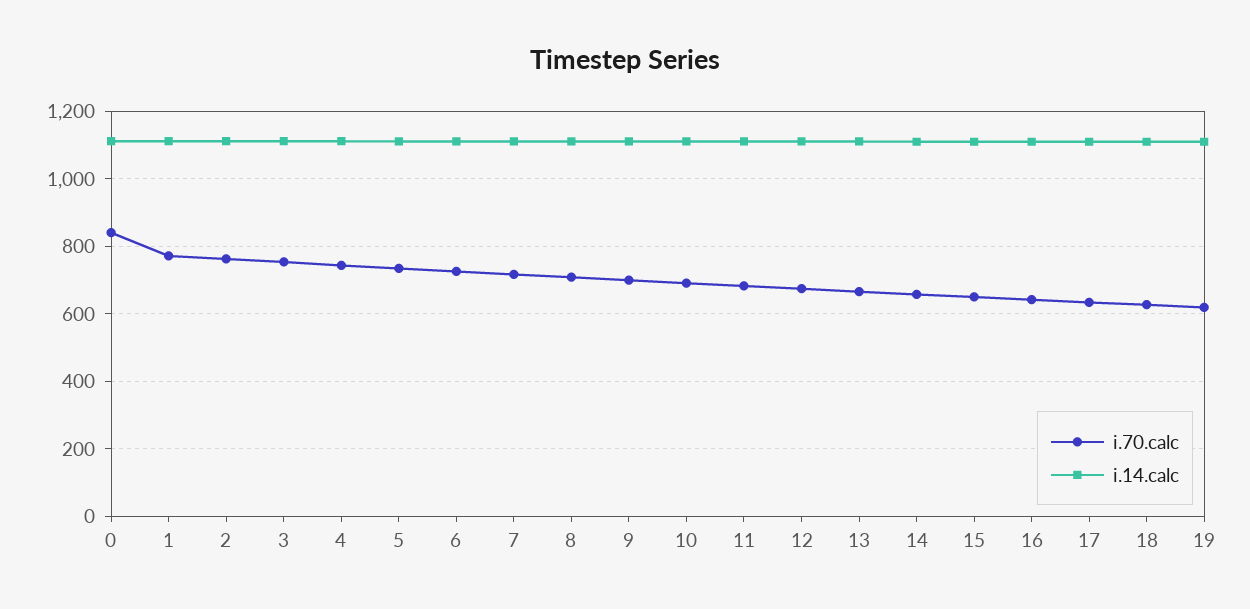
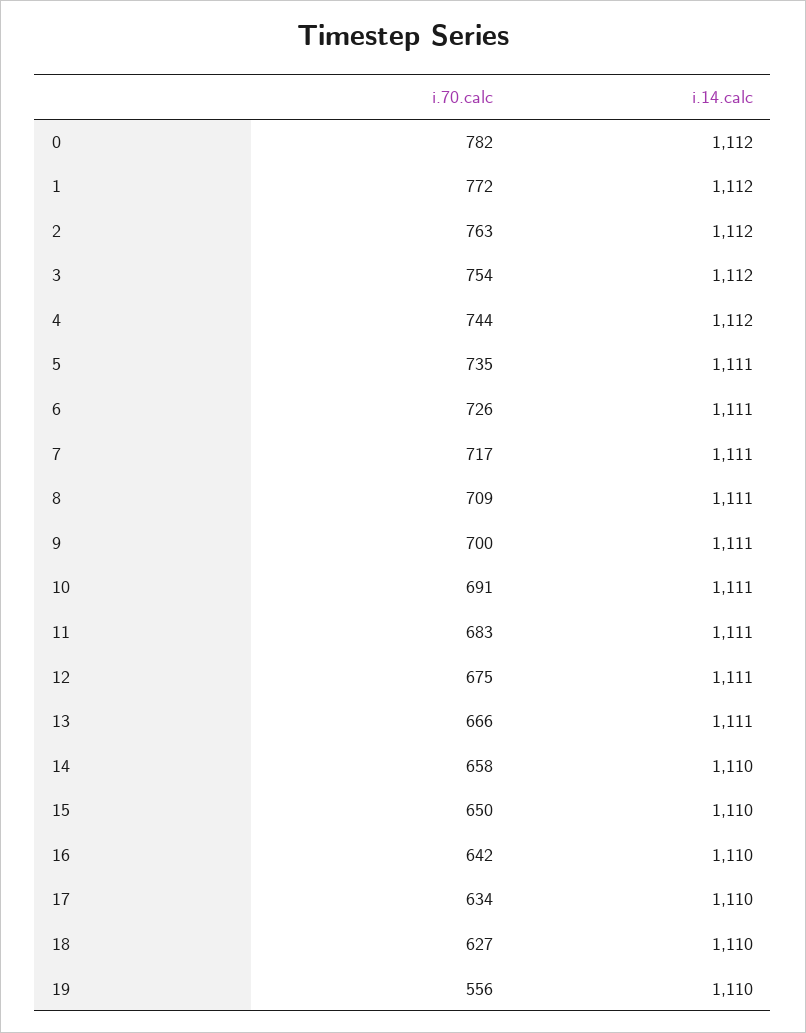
i.70.calc, 0: 840 -> 782
i.70.calc, 19: 620 -> 556

